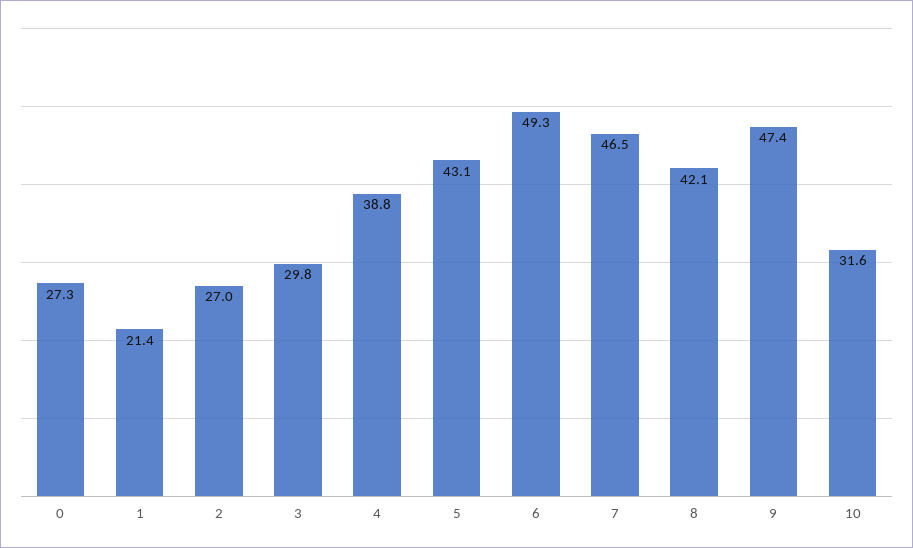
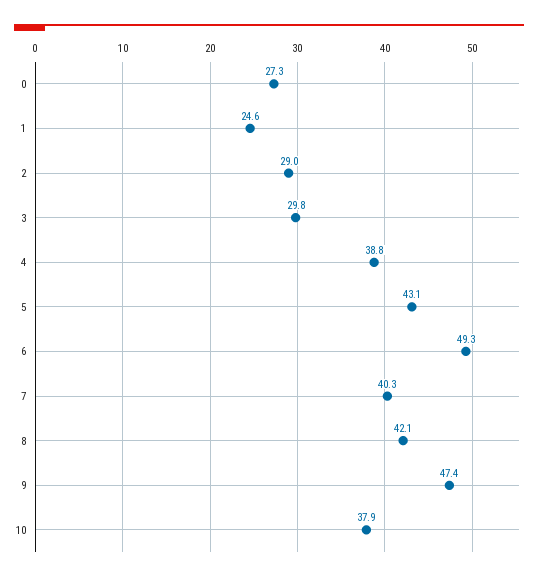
1: 21.4 -> 24.6
2: 27 -> 29
7: 46.5 -> 40.3
10: 31.6 -> 37.9

